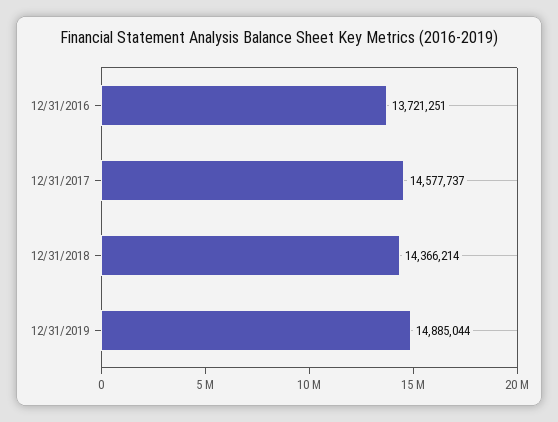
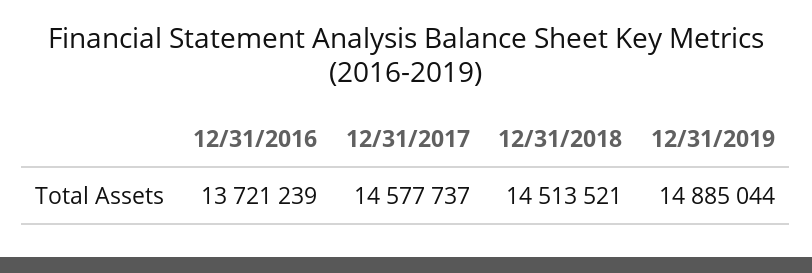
12/31/2016: 13721251 -> 13721239
12/31/2018: 14366214 -> 14513521

